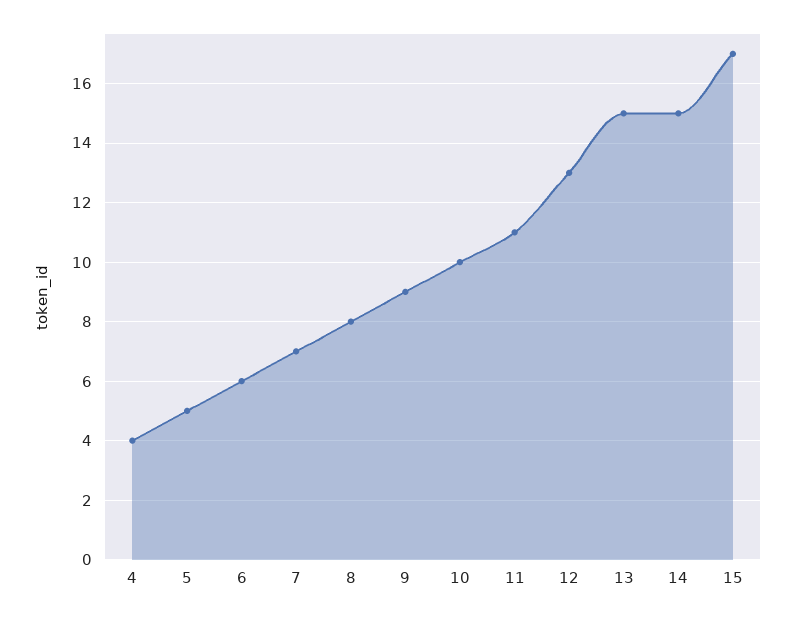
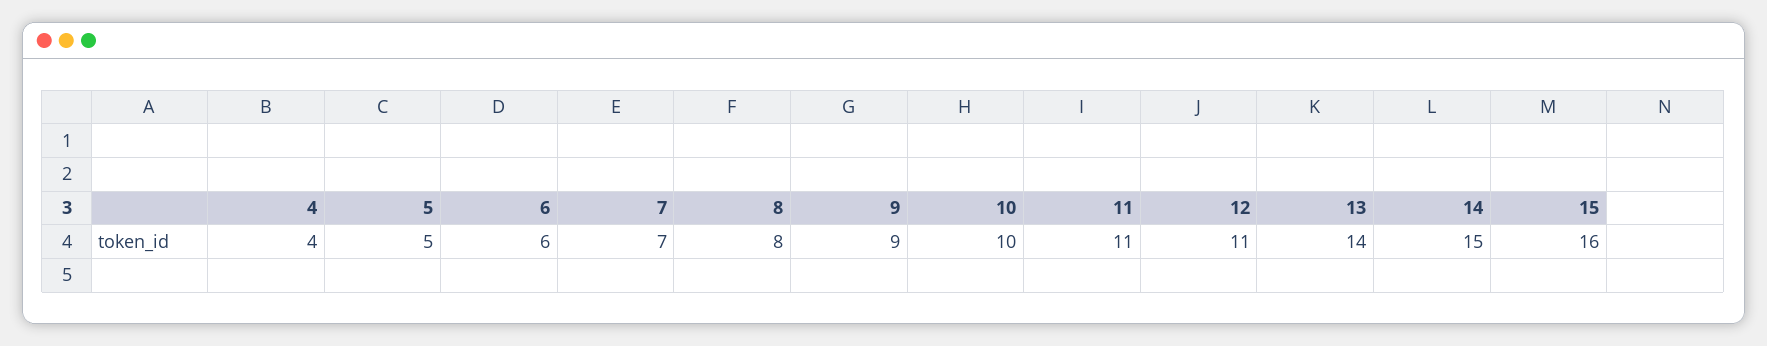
12: 13 -> 11
13: 15 -> 14
15: 17 -> 16

